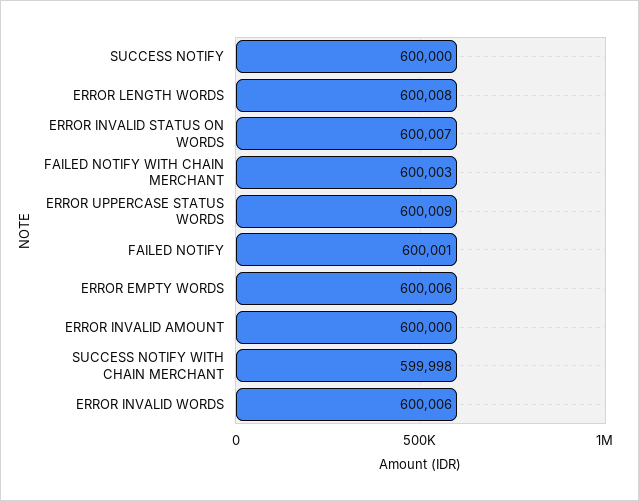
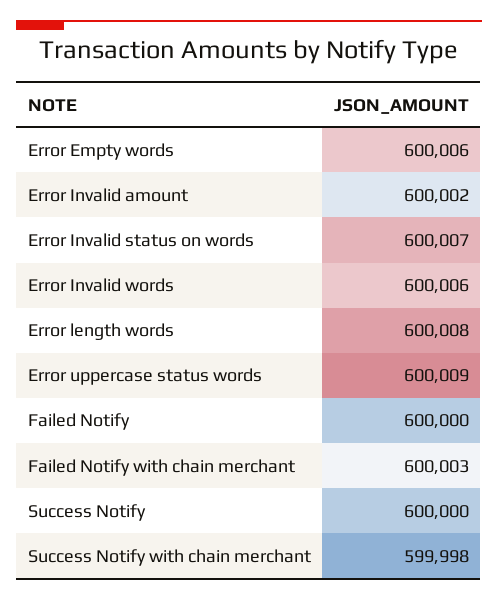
FAILED NOTIFY: 600001 -> 600000
ERROR INVALID AMOUNT: 600000 -> 600002

